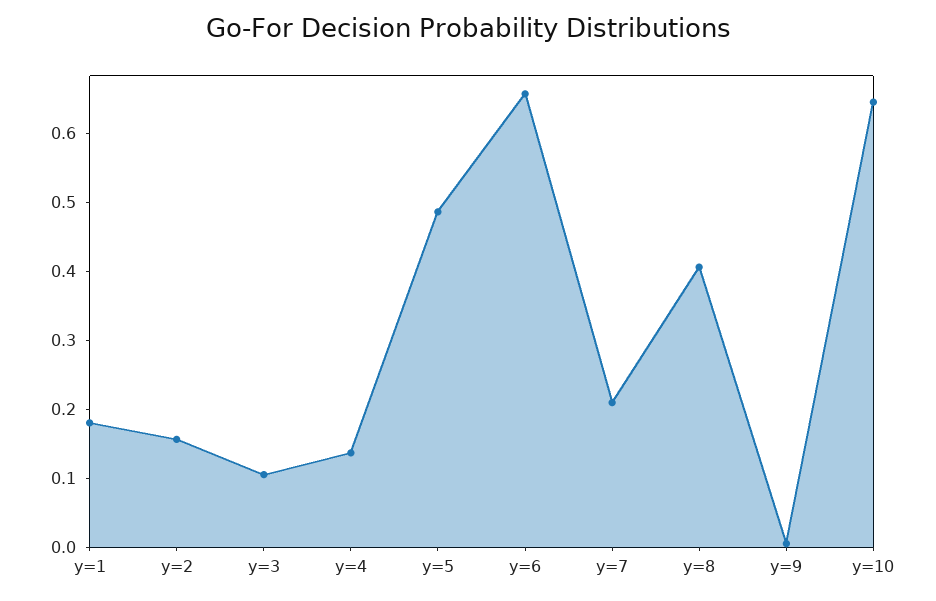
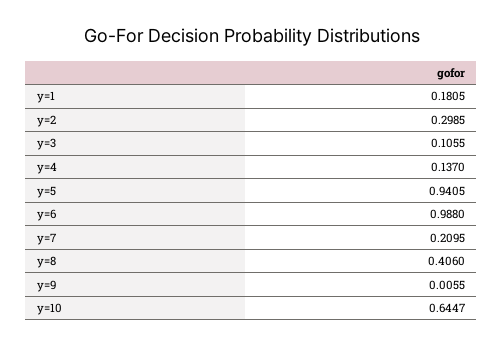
y=2: 0.16 -> 0.2985
y=5: 0.48 -> 0.9405
y=6: 0.66 -> 0.988

